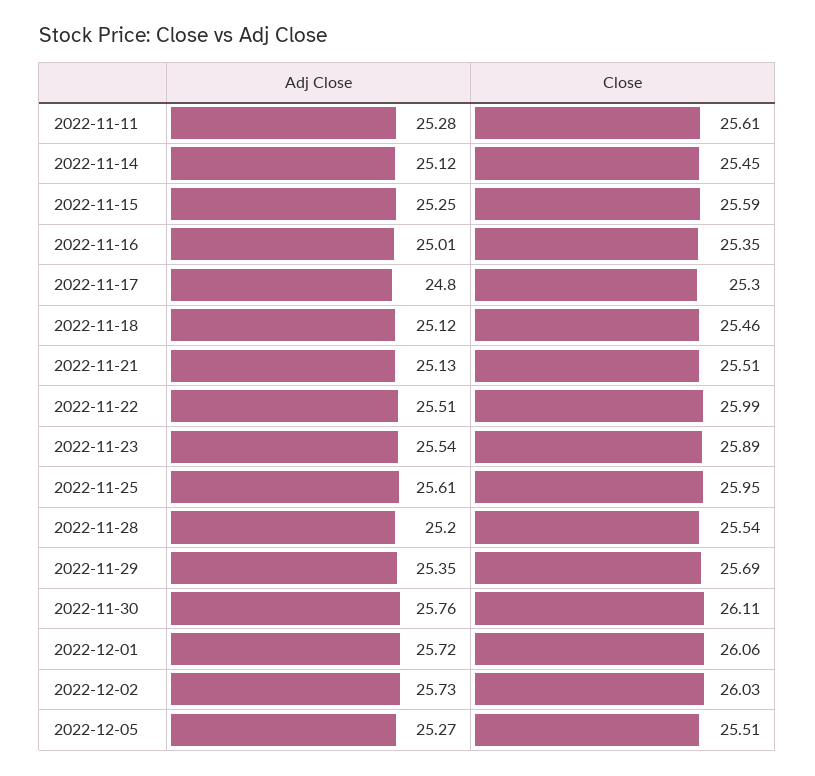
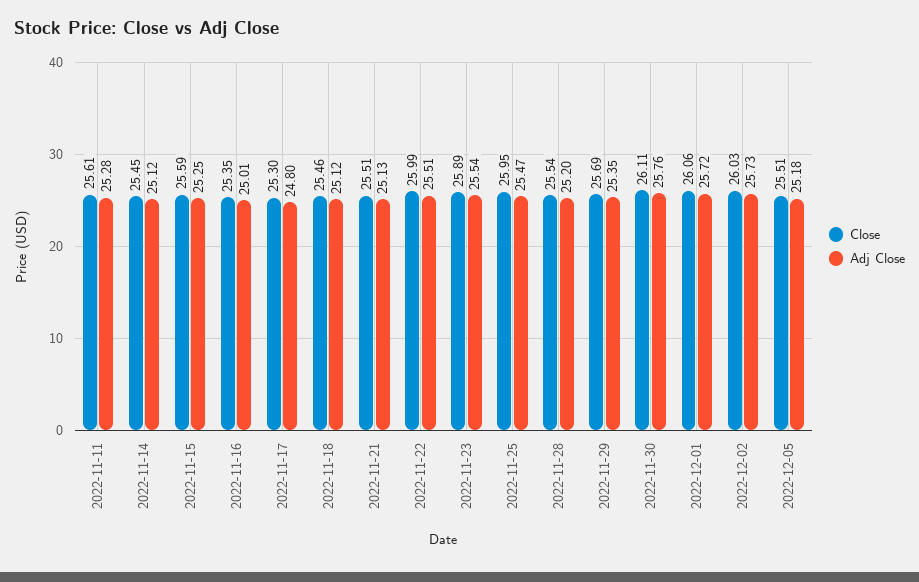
Adj Close, 2022-11-25: 25.61 -> 25.47
Adj Close, 2022-12-05: 25.27 -> 25.18

